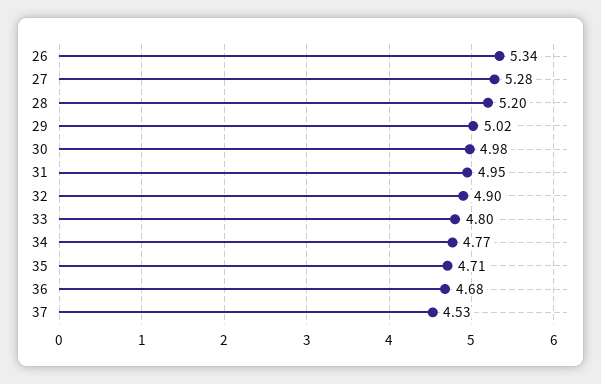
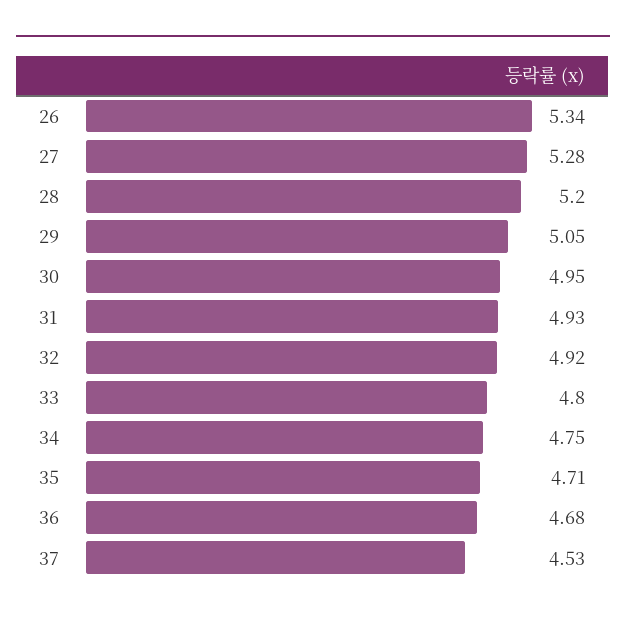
29: 5.02 -> 5.05
30: 4.98 -> 4.95
31: 4.95 -> 4.93
32: 4.9 -> 4.92
34: 4.77 -> 4.75

